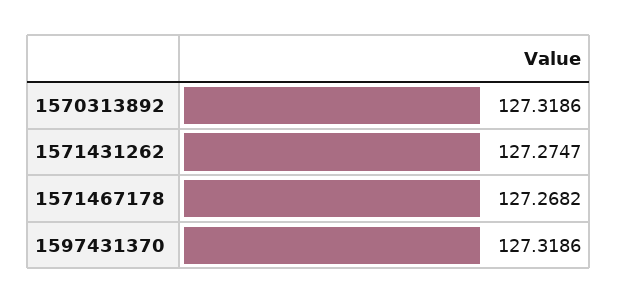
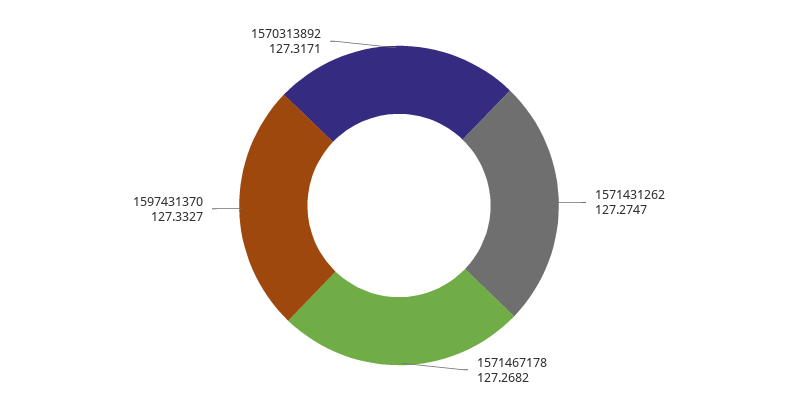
1570313892: 127.3186 -> 127.3171
1597431370: 127.3186 -> 127.3327

